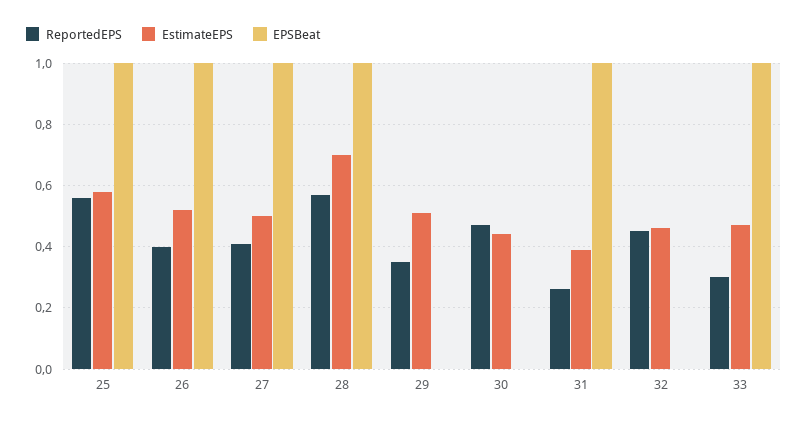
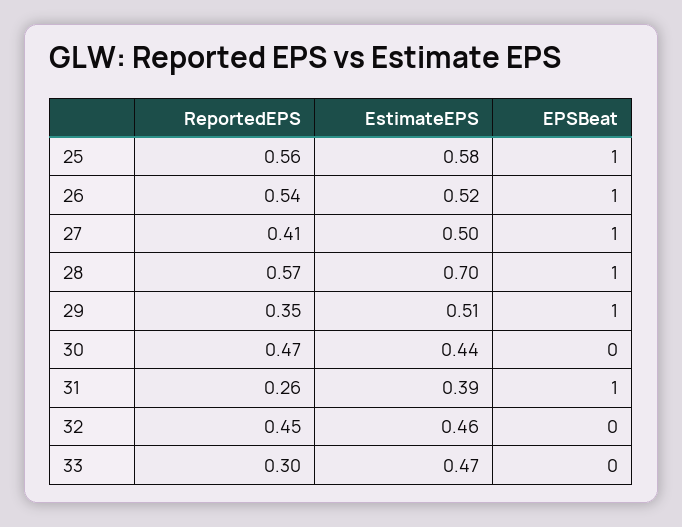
ReportedEPS, 26: 0.4 -> 0.54
EPSBeat, 29: 0 -> 1
EPSBeat, 33: 1 -> 0

